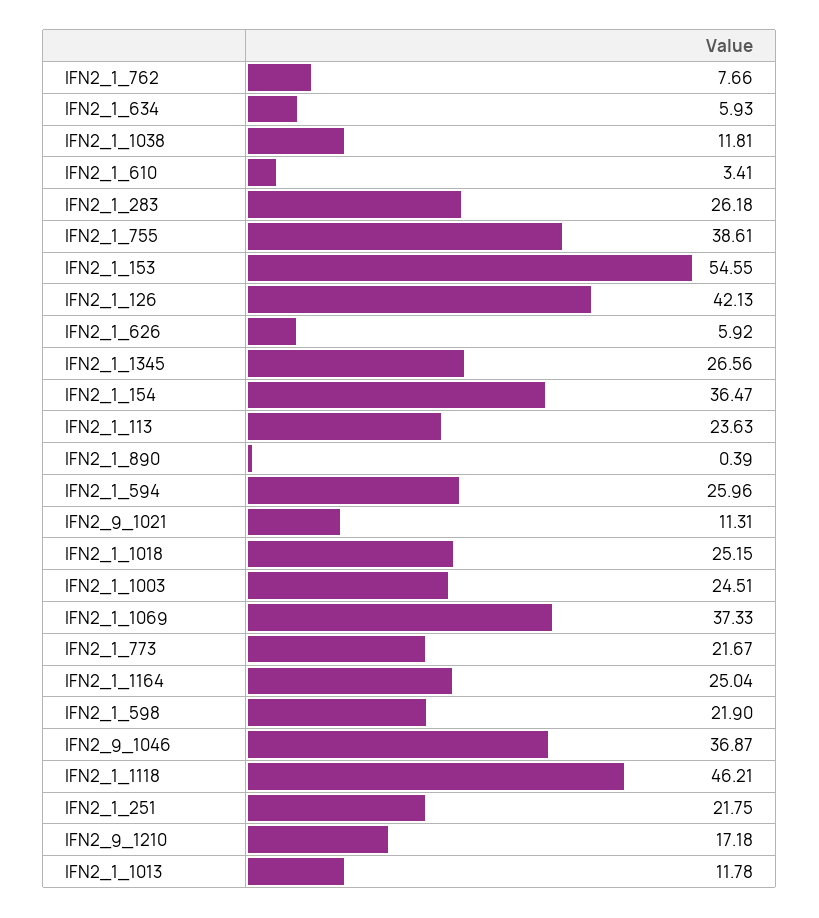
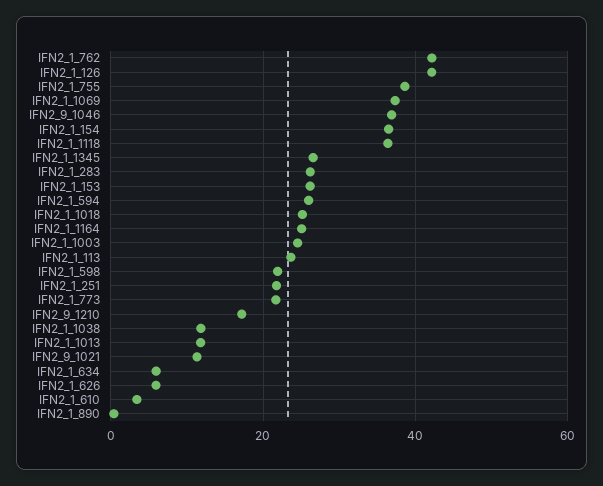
IFN2_1_762: 7.66 -> 42
IFN2_1_153: 54.55 -> 26
IFN2_1_1118: 46.21 -> 36

